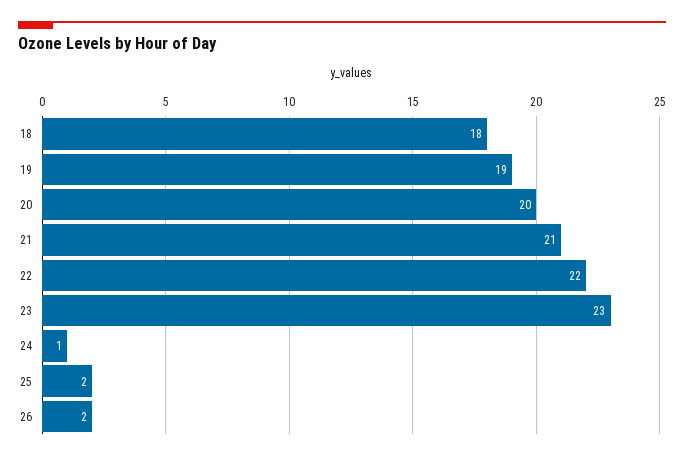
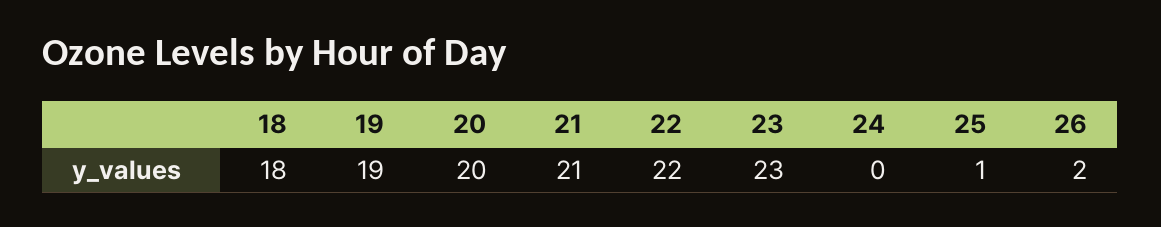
24: 1 -> 0
25: 2 -> 1

